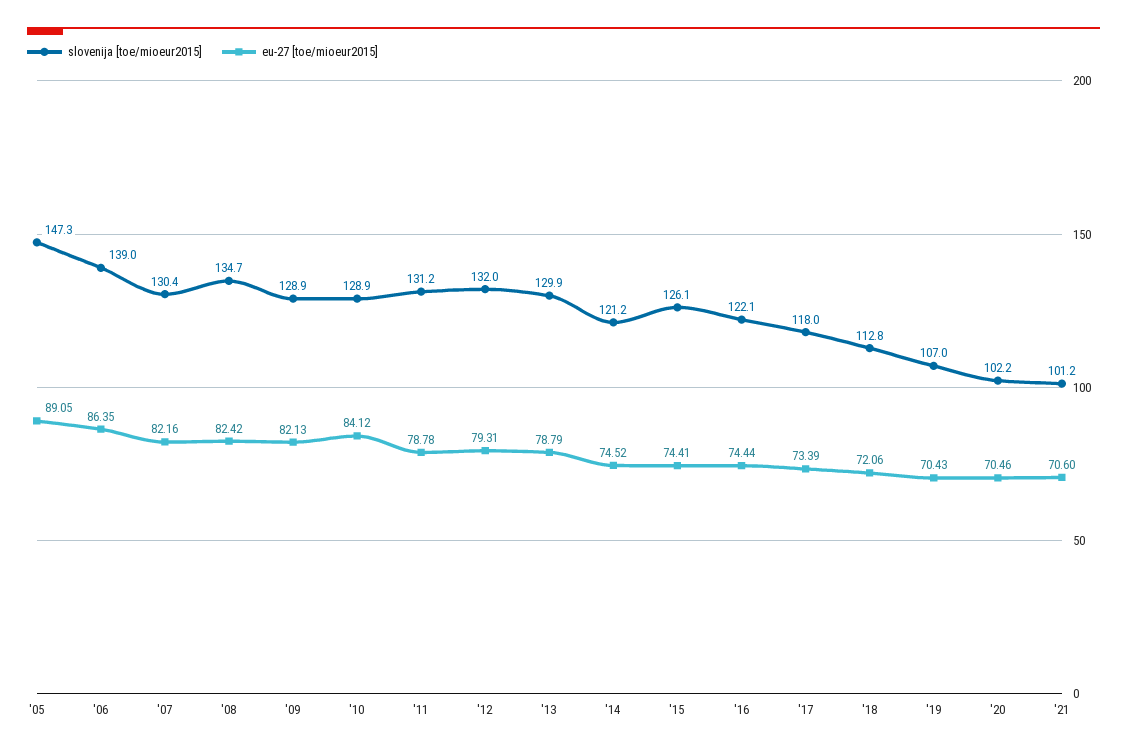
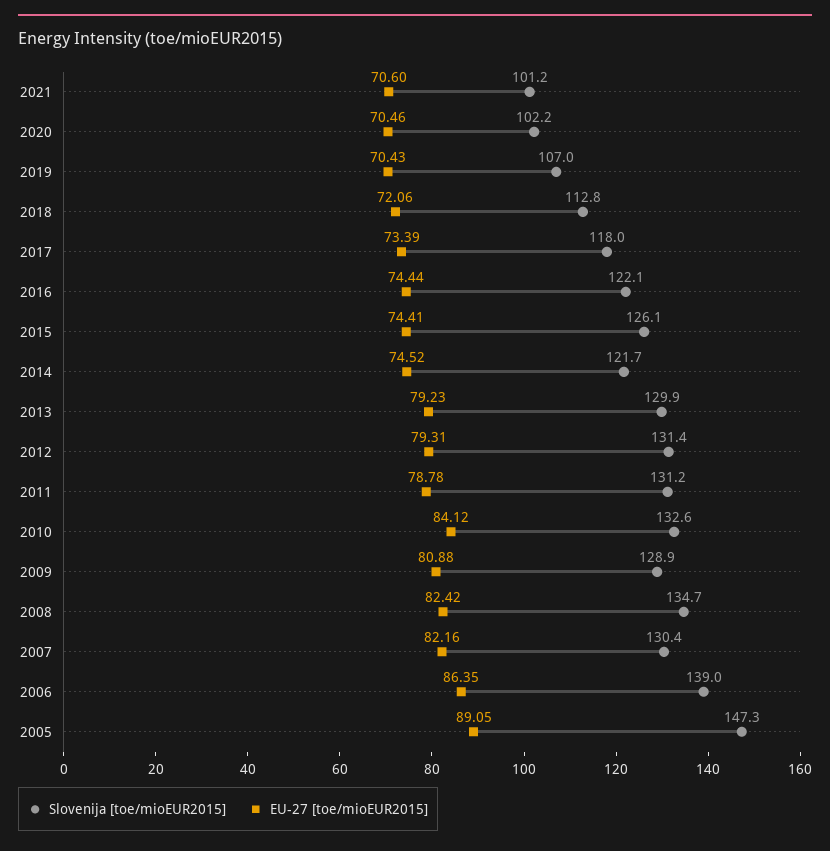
eu-27 [toe/mioeur2015], '09: 82.13 -> 80.88
slovenija [toe/mioeur2015], '10: 128.9 -> 132.6
slovenija [toe/mioeur2015], '12: 132 -> 131.4
eu-27 [toe/mioeur2015], '13: 78.79 -> 79.23
slovenija [toe/mioeur2015], '14: 121.2 -> 121.7

